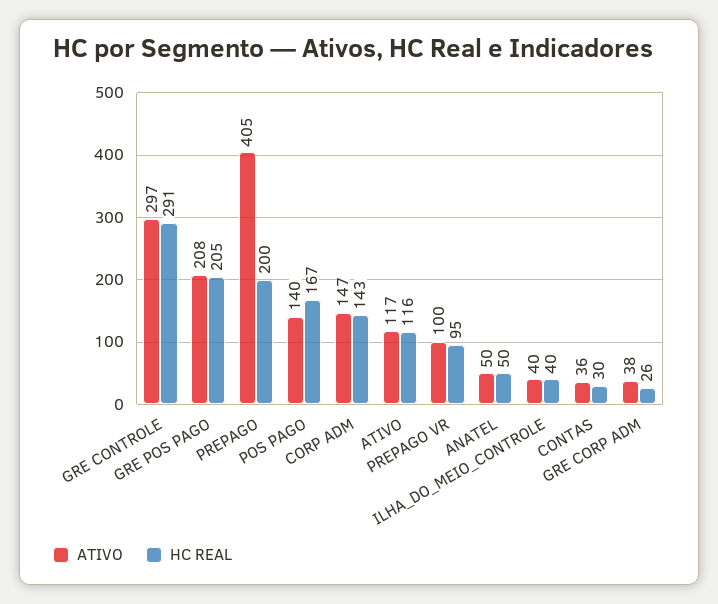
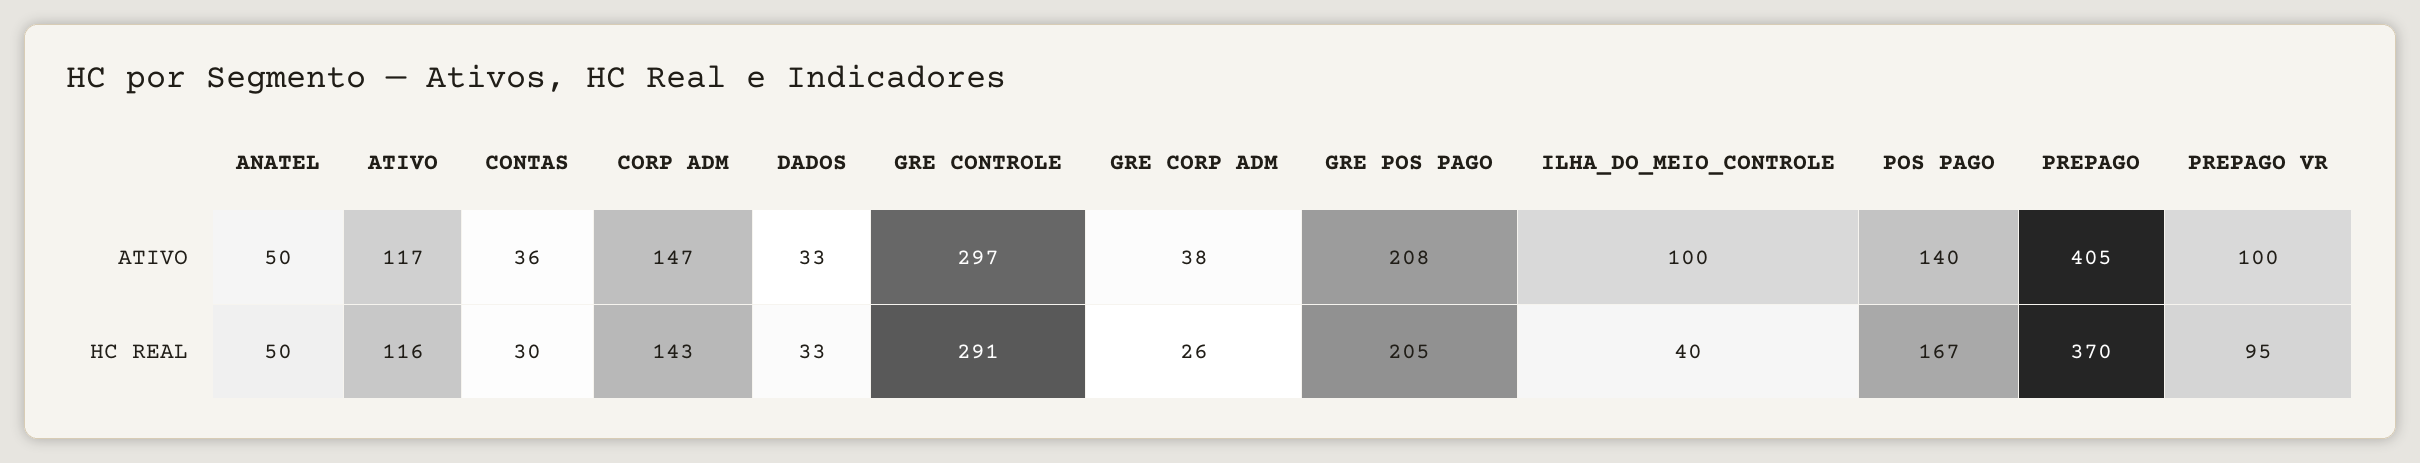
HC REAL, PREPAGO: 200 -> 370
ATIVO, ILHA_DO_MEIO_CONTROLE: 40 -> 100
ATIVO, DADOS: none -> 33
HC REAL, DADOS: none -> 33

